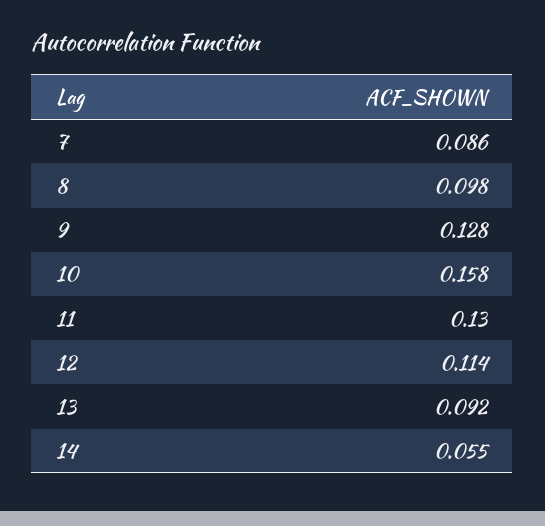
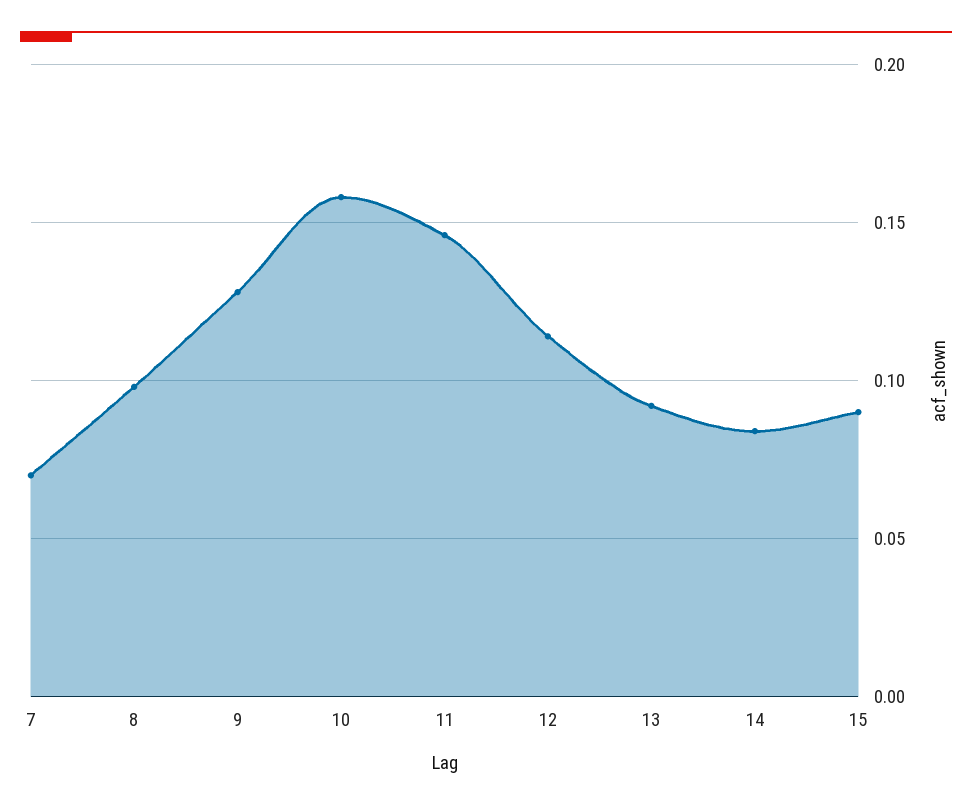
7: 0.086 -> 0.07
11: 0.13 -> 0.145
14: 0.055 -> 0.085
15: none -> 0.09

